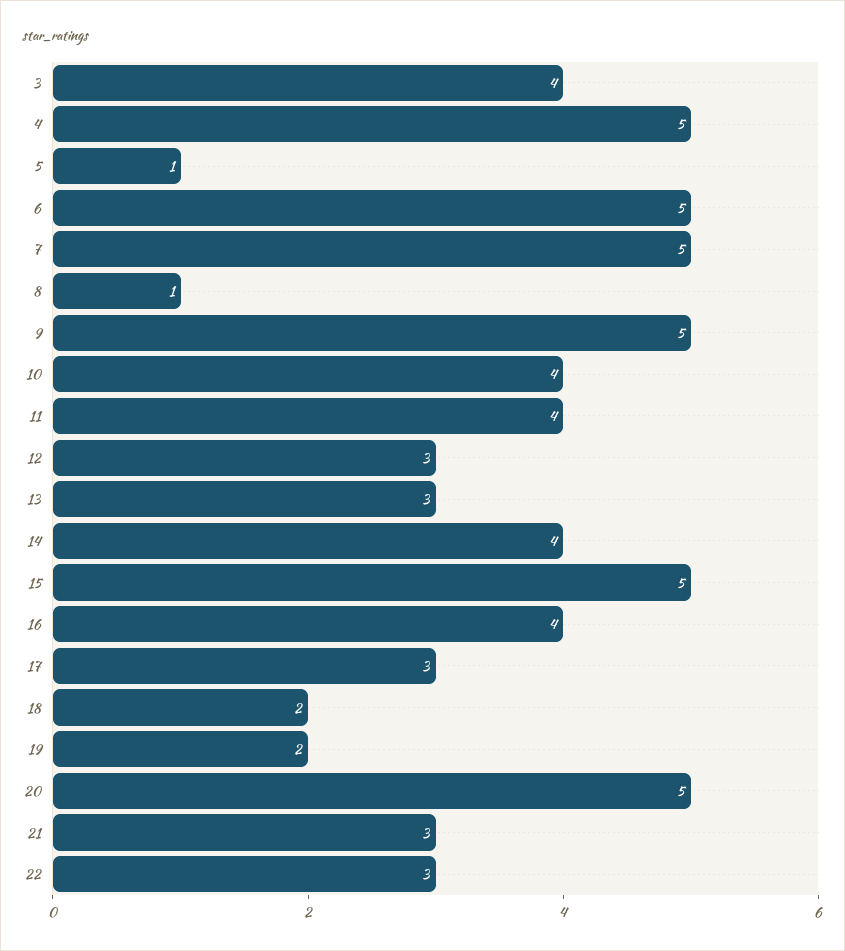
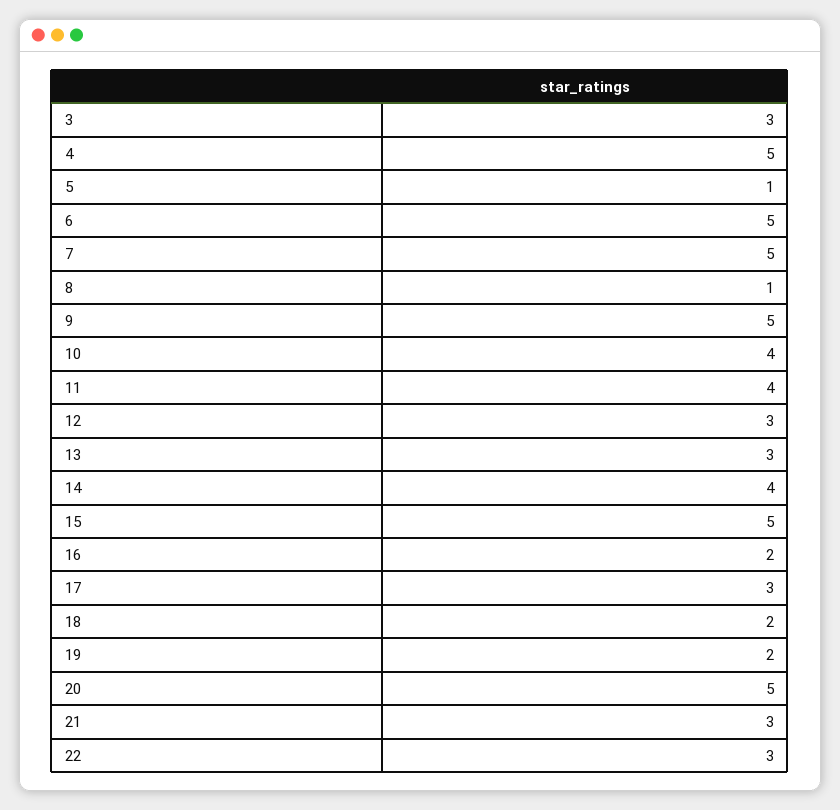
3: 4 -> 3
16: 4 -> 2

